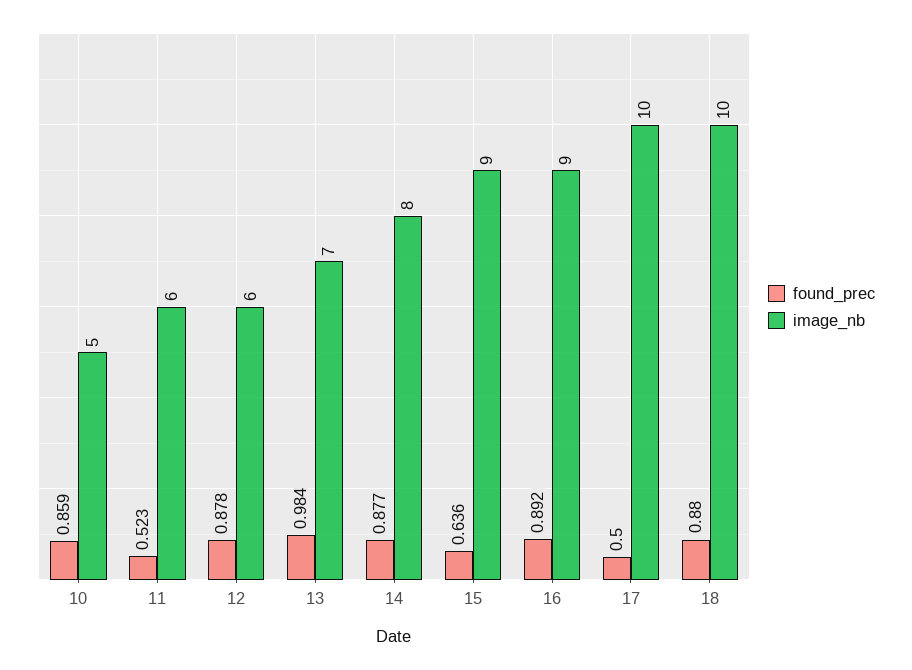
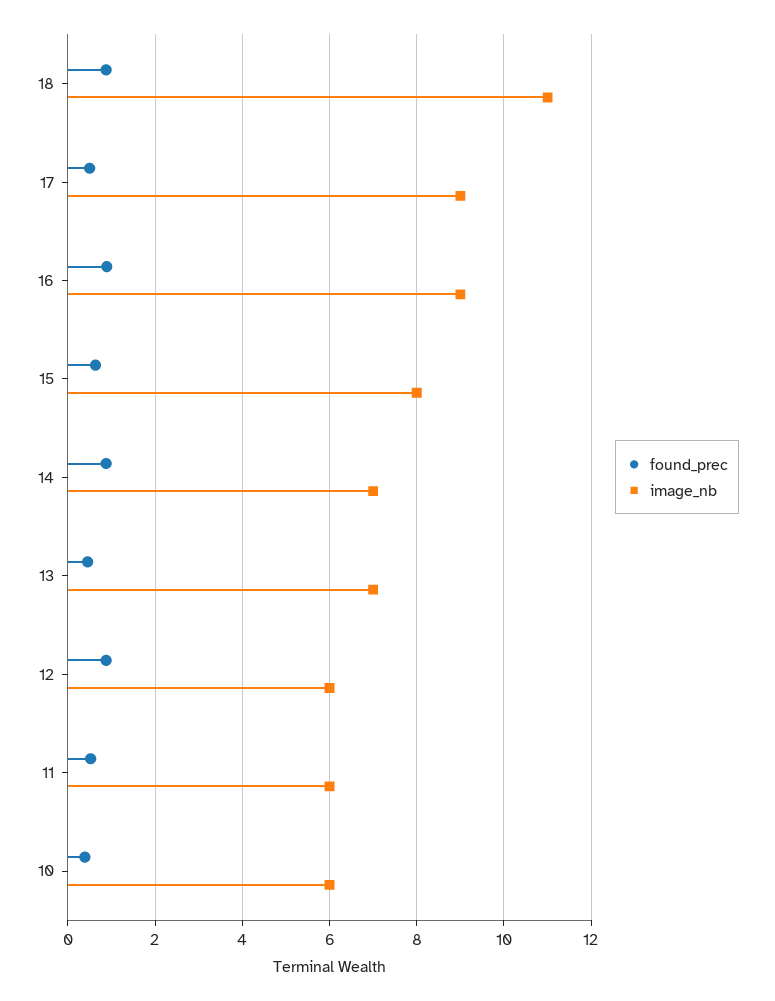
found_prec, 10: 0.859 -> 0.4
image_nb, 10: 5 -> 6
found_prec, 13: 0.984 -> 0.4
image_nb, 14: 8 -> 7
image_nb, 15: 9 -> 8
image_nb, 17: 10 -> 9
image_nb, 18: 10 -> 11

